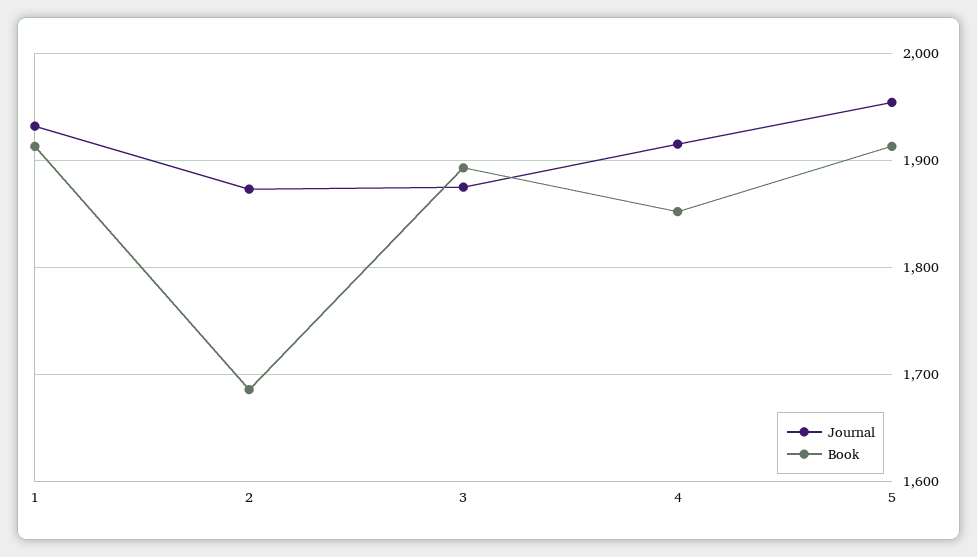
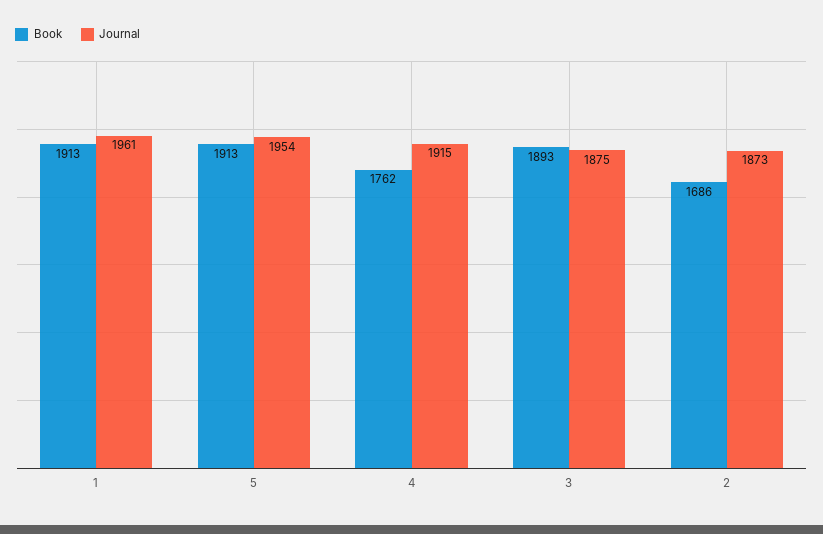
Journal, 1: 1930 -> 1961
Book, 4: 1850 -> 1762

